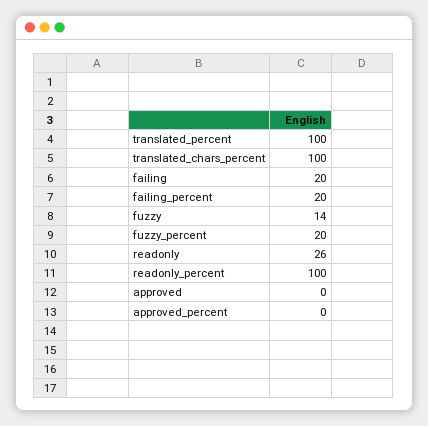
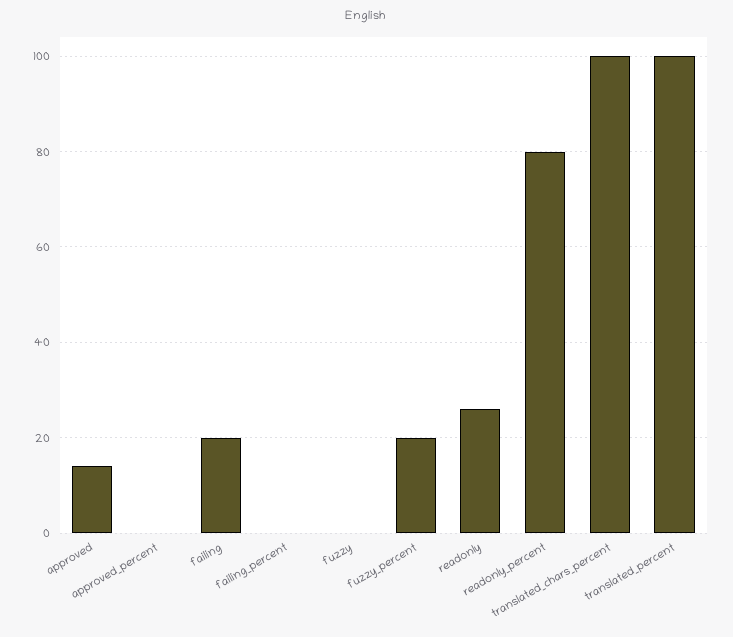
failing_percent: 20 -> 0
fuzzy: 14 -> 0
readonly_percent: 100 -> 80
approved: 0 -> 15

